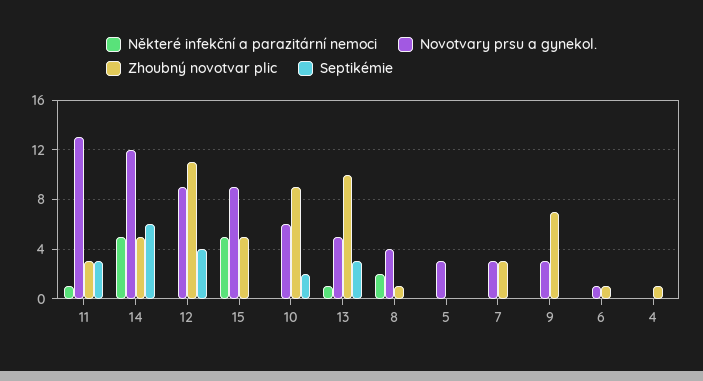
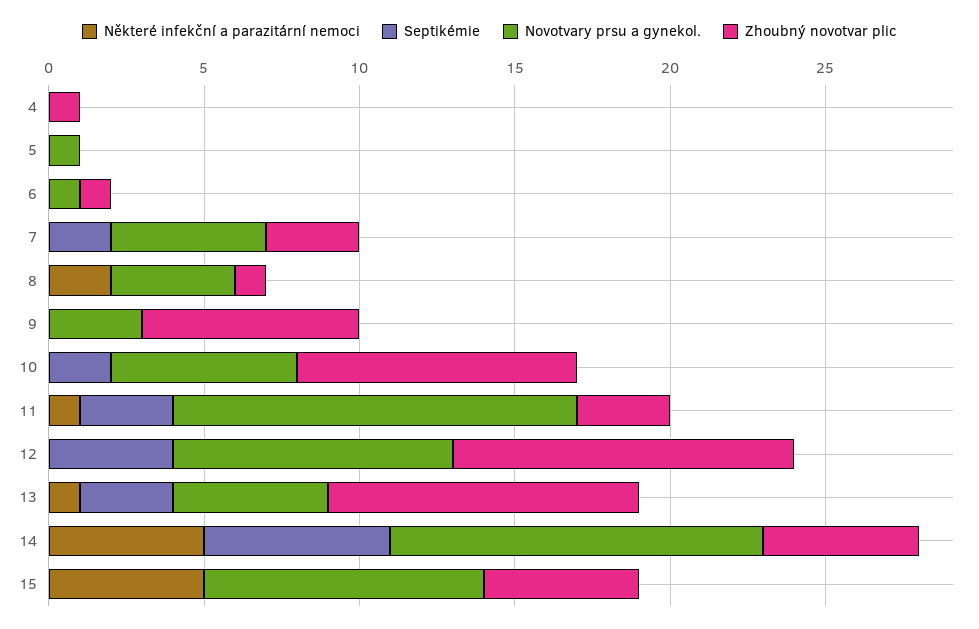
Novotvary prsu a gynekol., 5: 3 -> 1
Novotvary prsu a gynekol., 7: 3 -> 5
Septikémie, 7: 0 -> 2

